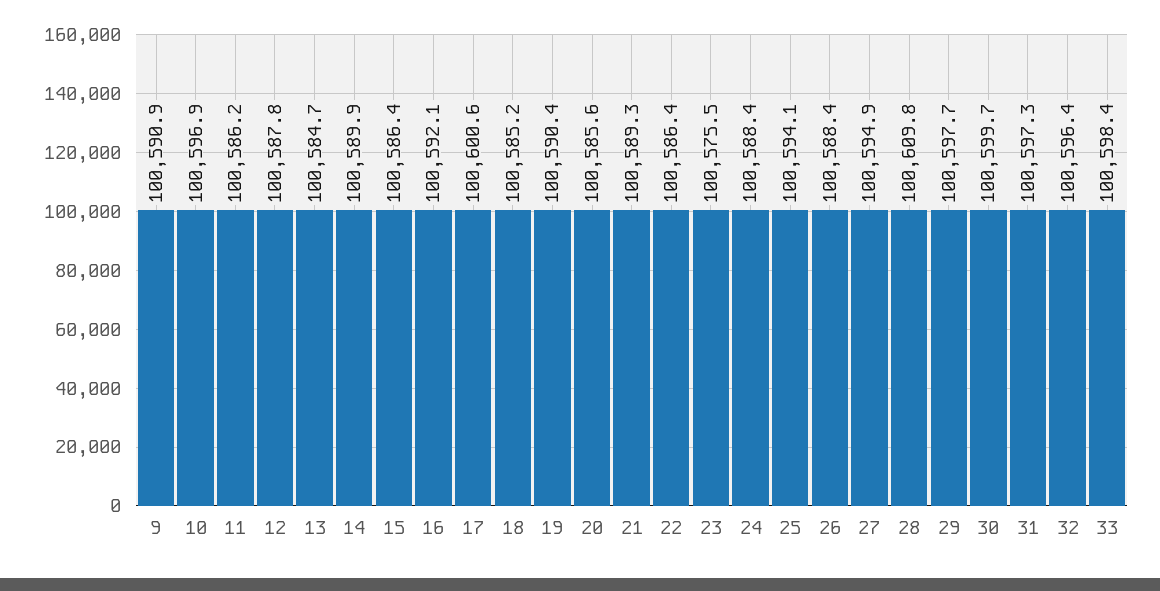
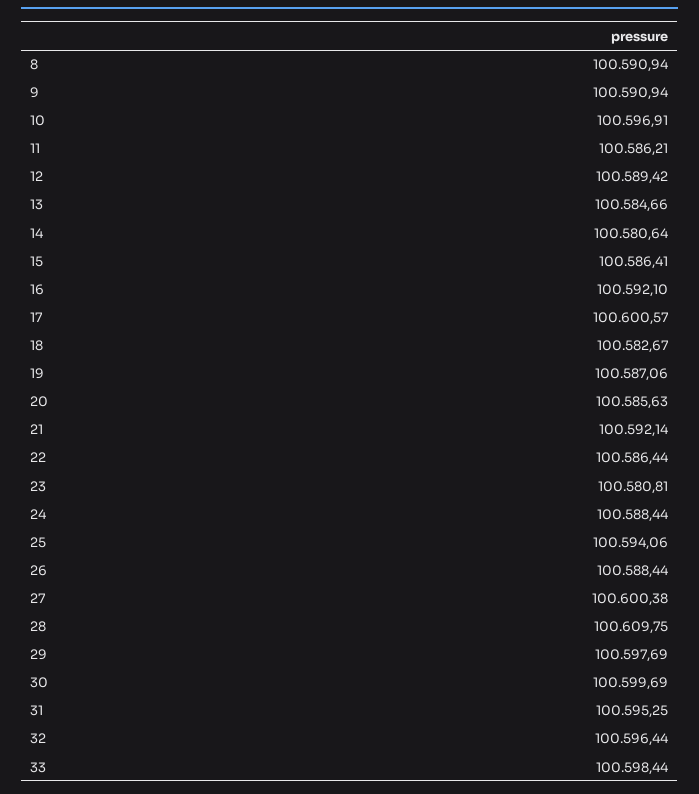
12: 100587.8 -> 100589.42
14: 100589.9 -> 100580.64
18: 100585.2 -> 100582.67
19: 100590.4 -> 100587.06
21: 100589.3 -> 100592.14
23: 100575.5 -> 100580.81
27: 100594.9 -> 100600.38
31: 100597.3 -> 100595.25
8: none -> 100590.94

